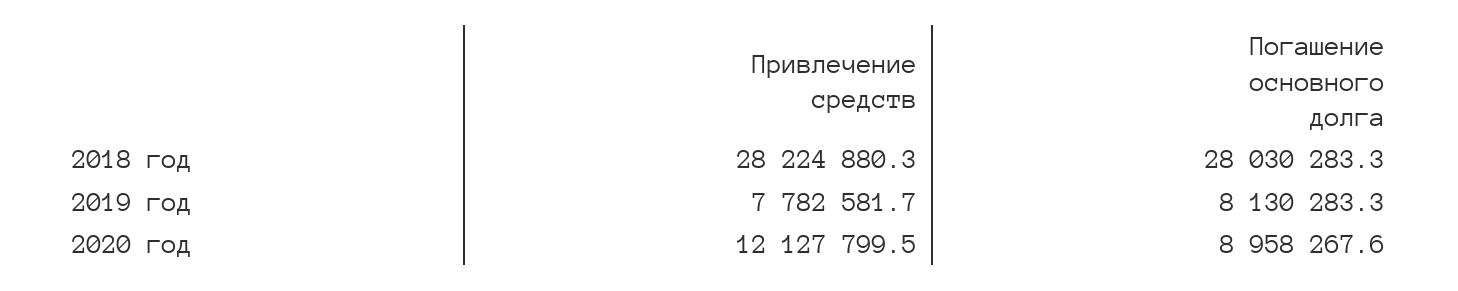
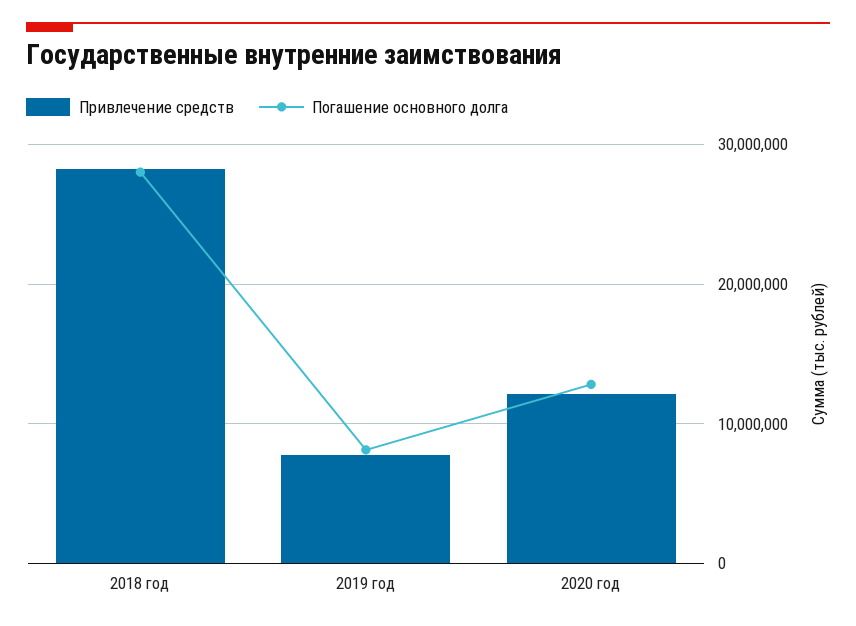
Погашение основного долга, 2020 год: 8958267.6 -> 13000000

